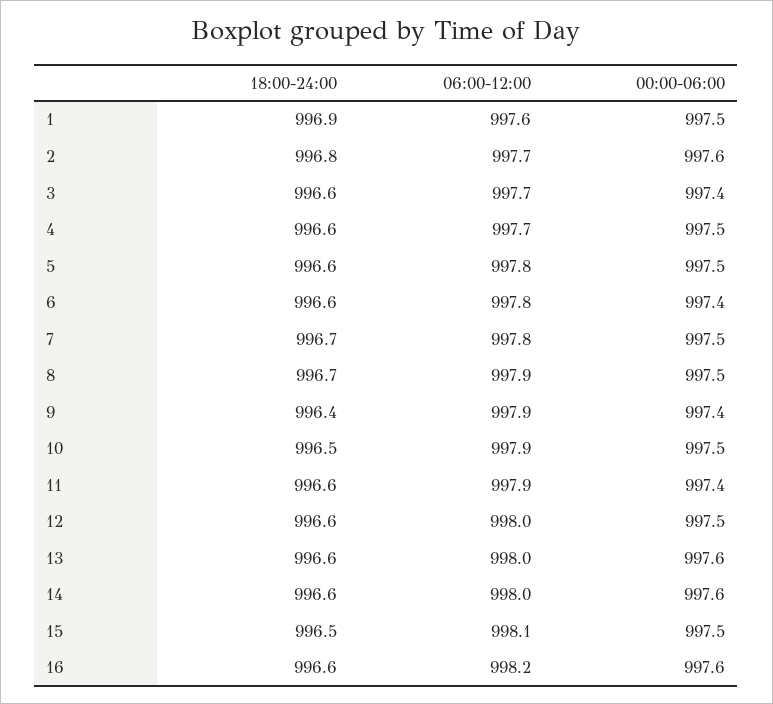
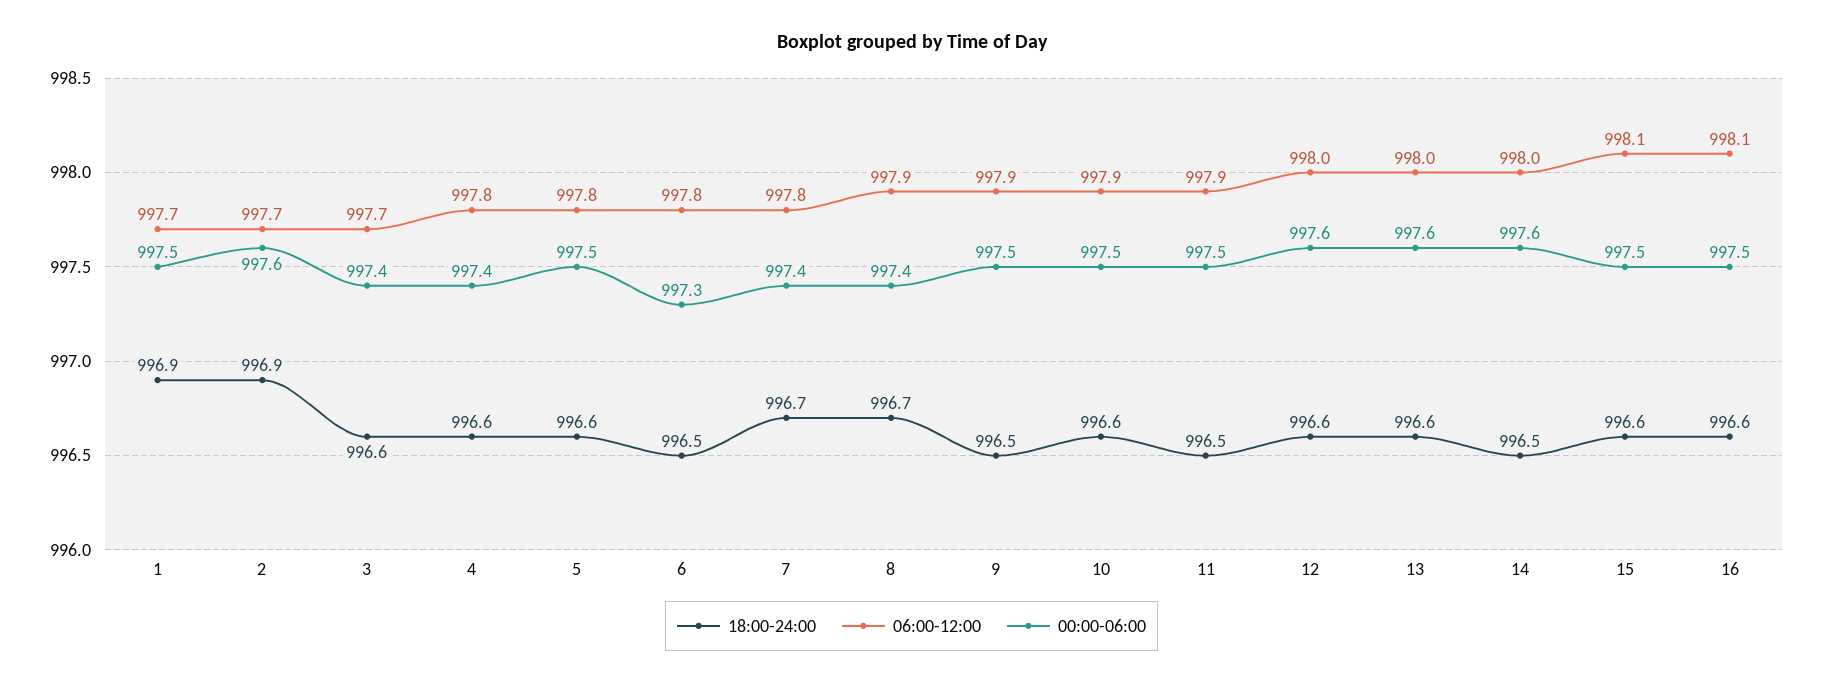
06:00-12:00, 1: 997.6 -> 997.7
18:00-24:00, 2: 996.8 -> 996.9
06:00-12:00, 4: 997.7 -> 997.8
00:00-06:00, 4: 997.5 -> 997.4
18:00-24:00, 6: 996.6 -> 996.5
00:00-06:00, 6: 997.4 -> 997.3
00:00-06:00, 7: 997.5 -> 997.4
00:00-06:00, 8: 997.5 -> 997.4
18:00-24:00, 9: 996.4 -> 996.5
00:00-06:00, 9: 997.4 -> 997.5
18:00-24:00, 10: 996.5 -> 996.6
18:00-24:00, 11: 996.6 -> 996.5
00:00-06:00, 11: 997.4 -> 997.5
00:00-06:00, 12: 997.5 -> 997.6
18:00-24:00, 14: 996.6 -> 996.5
18:00-24:00, 15: 996.5 -> 996.6
06:00-12:00, 16: 998.2 -> 998.1
00:00-06:00, 16: 997.6 -> 997.5

